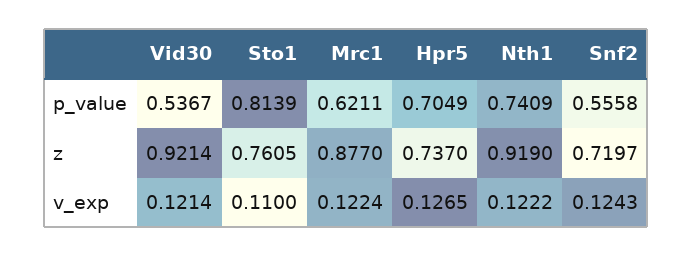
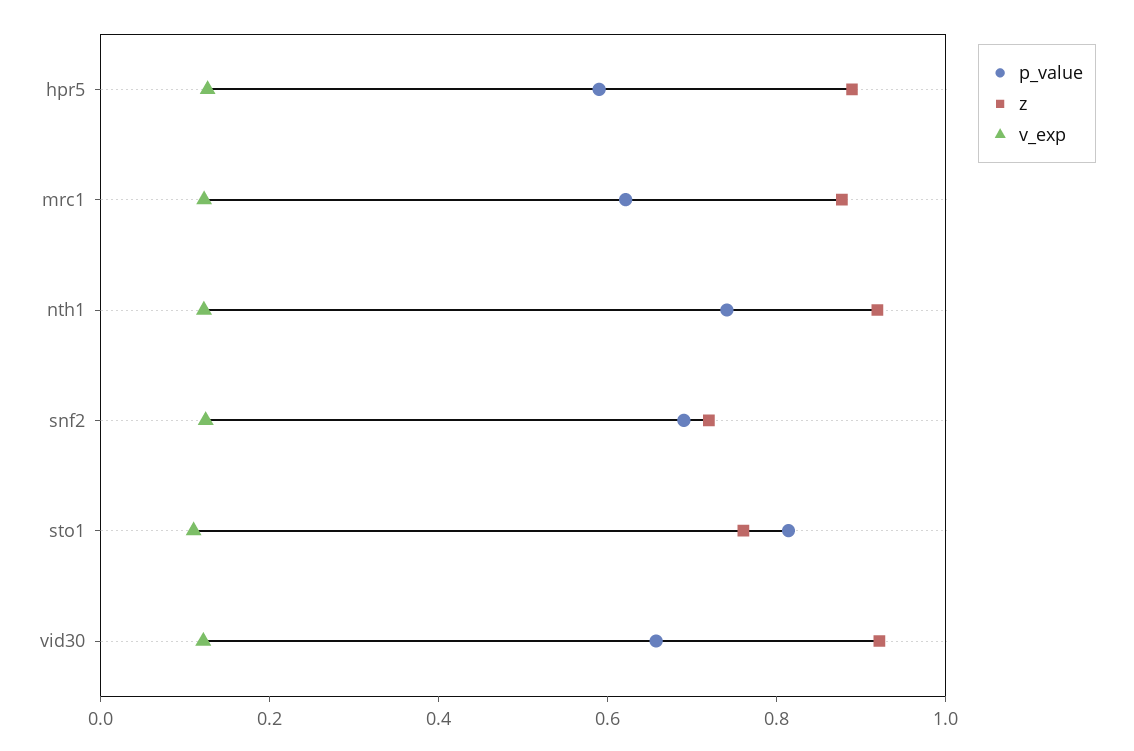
p_value, Vid30: 0.5367 -> 0.65
p_value, Hpr5: 0.7049 -> 0.6
p_value, Snf2: 0.5558 -> 0.7
z, Hpr5: 0.737 -> 0.9

